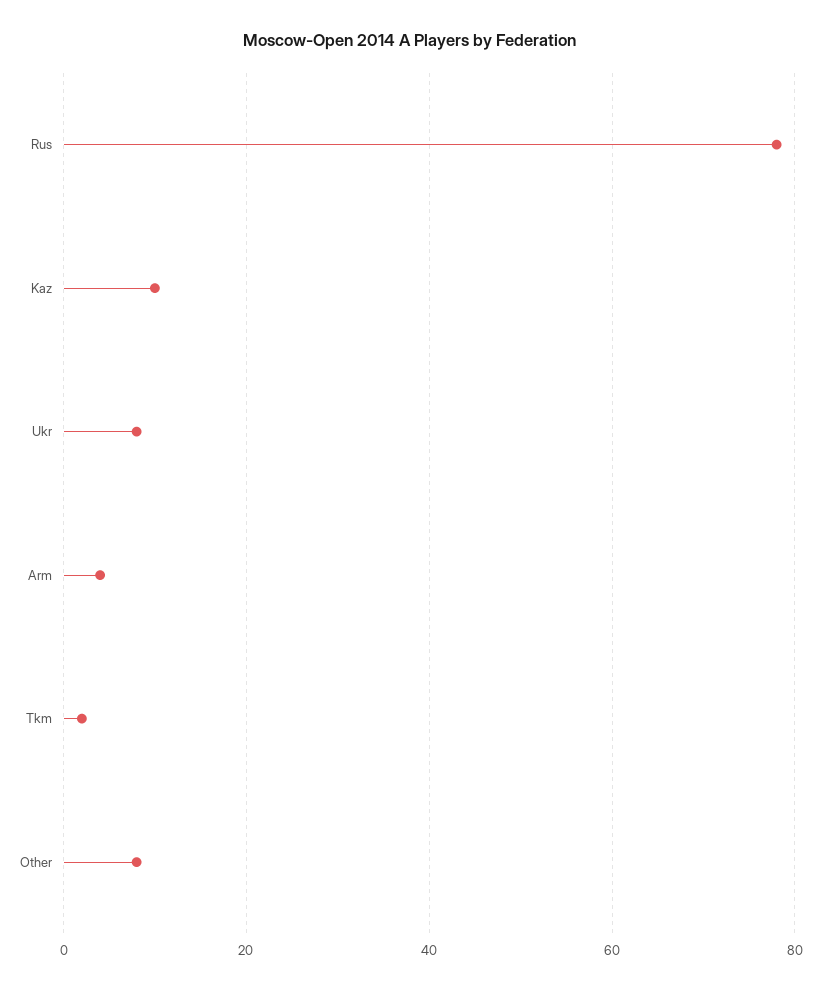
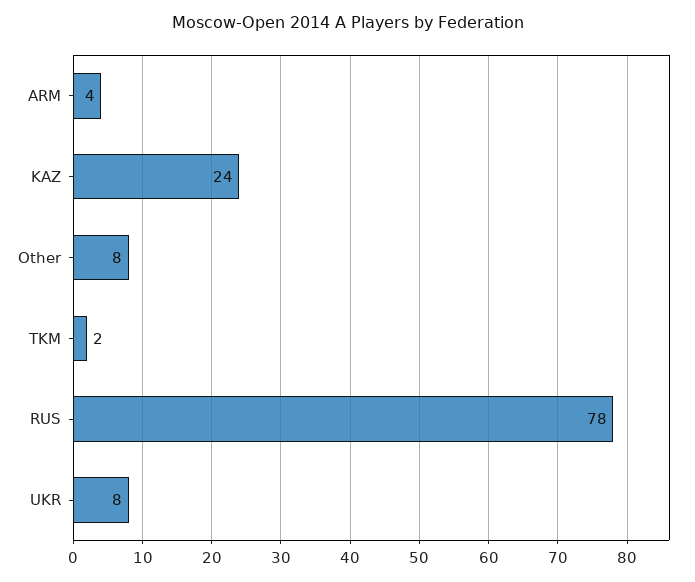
Kaz: 10 -> 24

